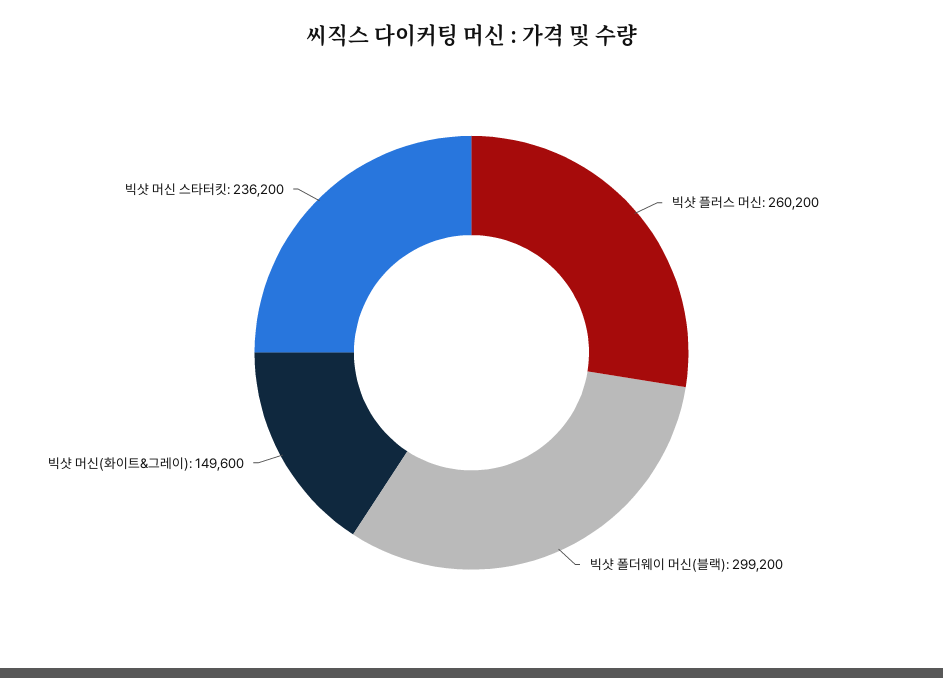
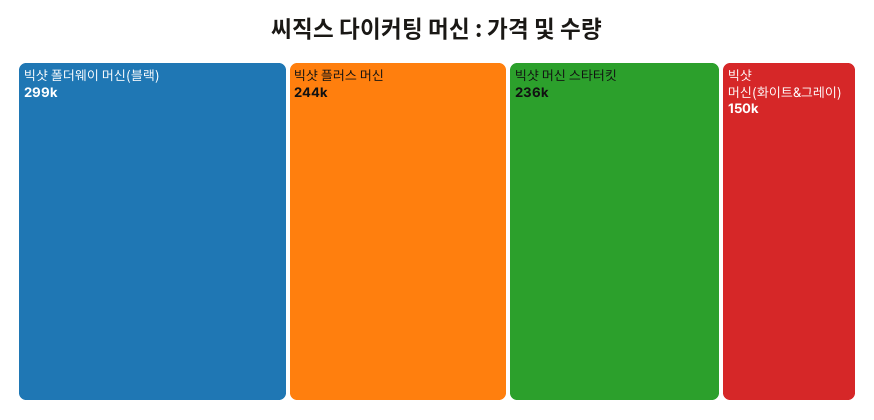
빅샷 플러스 머신: 260200 -> 244000

